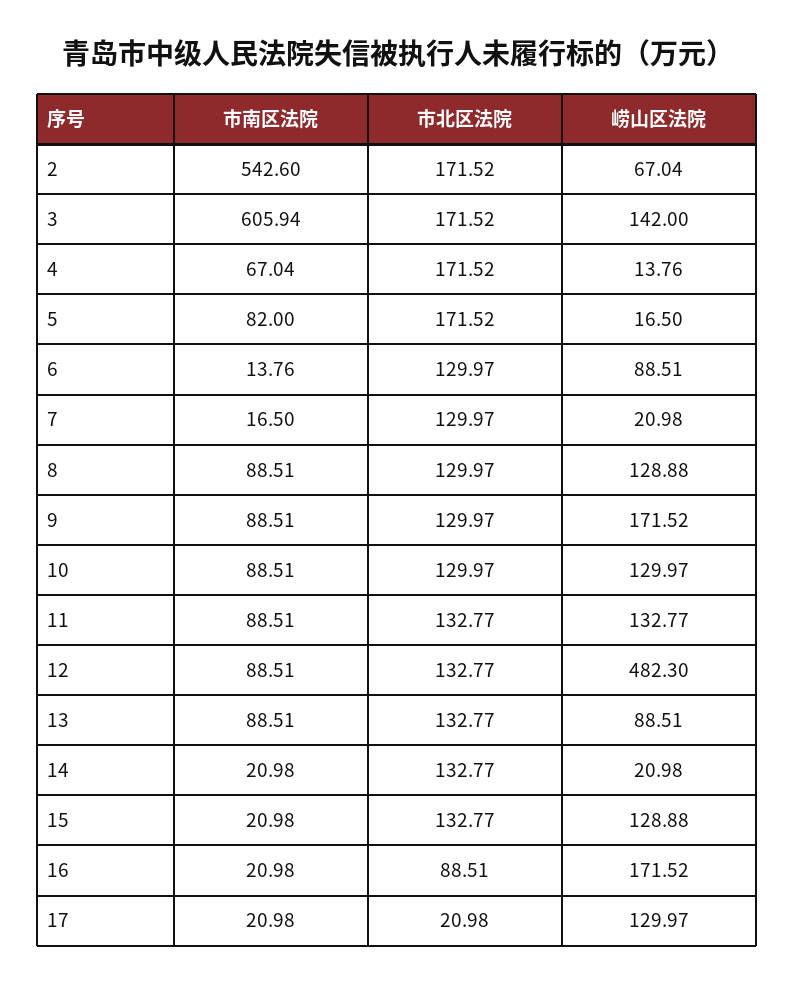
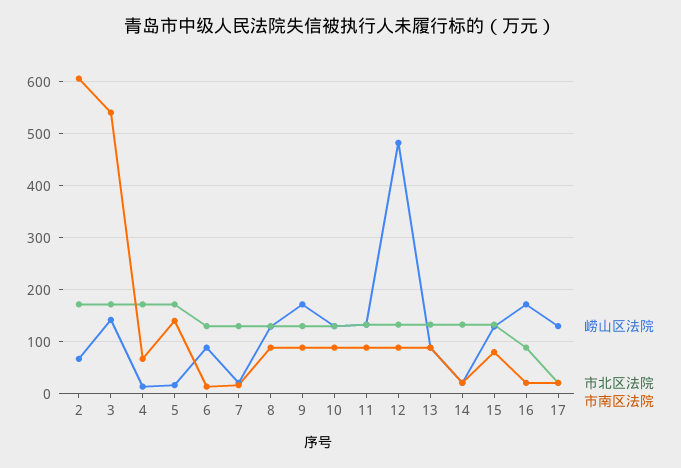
市南区法院, 2: 542.6 -> 600
市南区法院, 3: 605.94 -> 540
市南区法院, 5: 82 -> 140
市南区法院, 15: 20.98 -> 80

